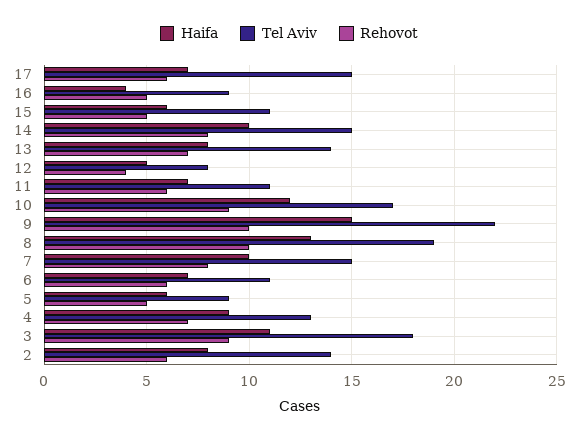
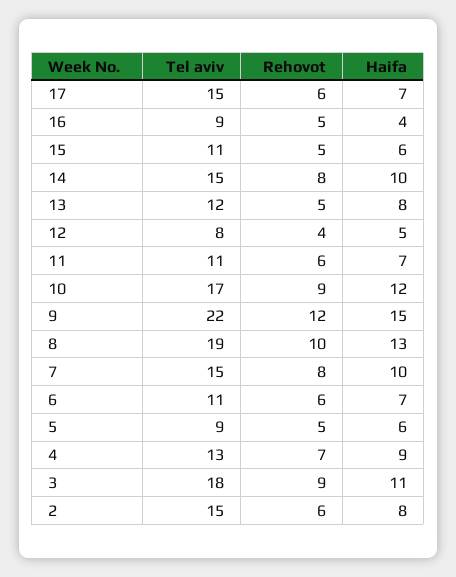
Tel Aviv, 13: 14 -> 12
Rehovot, 13: 7 -> 5
Rehovot, 9: 10 -> 12
Tel Aviv, 2: 14 -> 15

